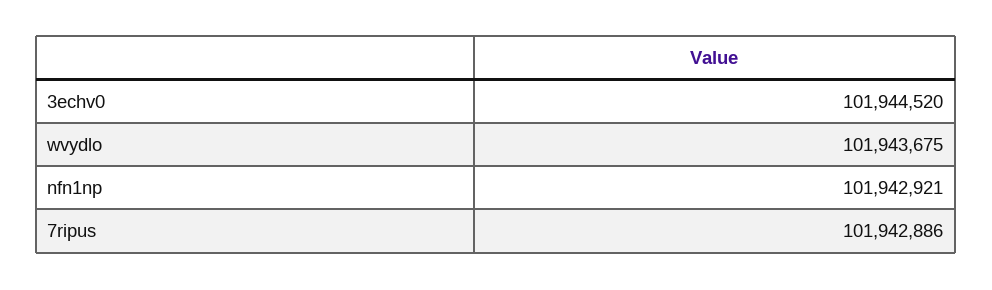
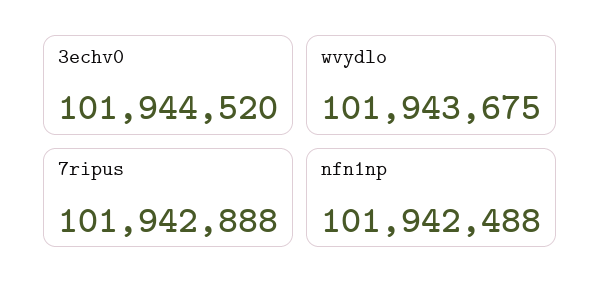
nfn1np: 101942921 -> 101942488
7ripus: 101942886 -> 101942888

